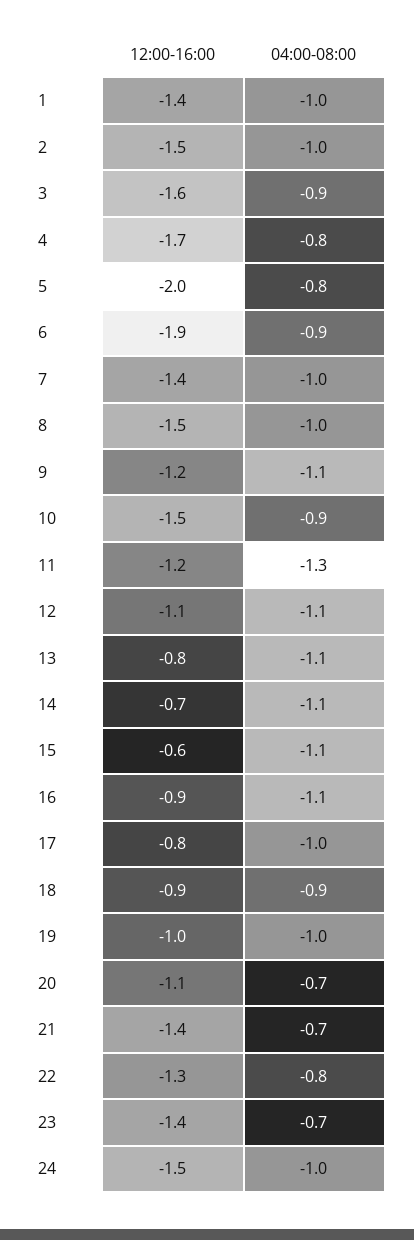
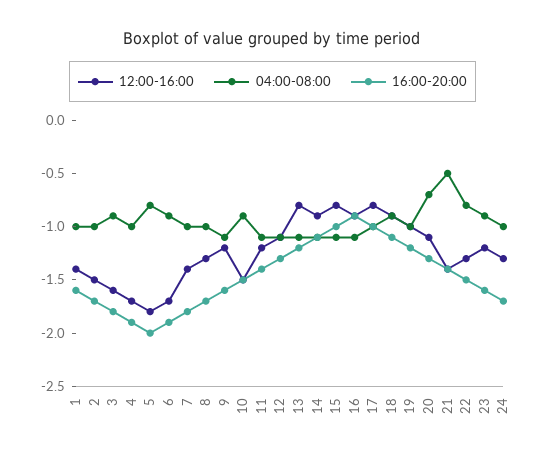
04:00-08:00, 4: -0.8 -> -1
12:00-16:00, 5: -2 -> -1.8
12:00-16:00, 6: -1.9 -> -1.7
12:00-16:00, 8: -1.5 -> -1.3
04:00-08:00, 11: -1.3 -> -1.1
12:00-16:00, 14: -0.7 -> -0.9
12:00-16:00, 15: -0.6 -> -0.8
04:00-08:00, 21: -0.7 -> -0.5
12:00-16:00, 23: -1.4 -> -1.2
04:00-08:00, 23: -0.7 -> -0.9
12:00-16:00, 24: -1.5 -> -1.3
16:00-20:00, 1: none -> -1.6
16:00-20:00, 2: none -> -1.7
16:00-20:00, 3: none -> -1.8
16:00-20:00, 4: none -> -1.9
16:00-20:00, 5: none -> -2
16:00-20:00, 6: none -> -1.9
16:00-20:00, 7: none -> -1.8
16:00-20:00, 8: none -> -1.7
16:00-20:00, 9: none -> -1.6
16:00-20:00, 10: none -> -1.5
16:00-20:00, 11: none -> -1.4
16:00-20:00, 12: none -> -1.3
16:00-20:00, 13: none -> -1.2
16:00-20:00, 14: none -> -1.1
16:00-20:00, 15: none -> -1
16:00-20:00, 16: none -> -0.9
16:00-20:00, 17: none -> -1
16:00-20:00, 18: none -> -1.1
16:00-20:00, 19: none -> -1.2
16:00-20:00, 20: none -> -1.3
16:00-20:00, 21: none -> -1.4
16:00-20:00, 22: none -> -1.5
16:00-20:00, 23: none -> -1.6
16:00-20:00, 24: none -> -1.7

